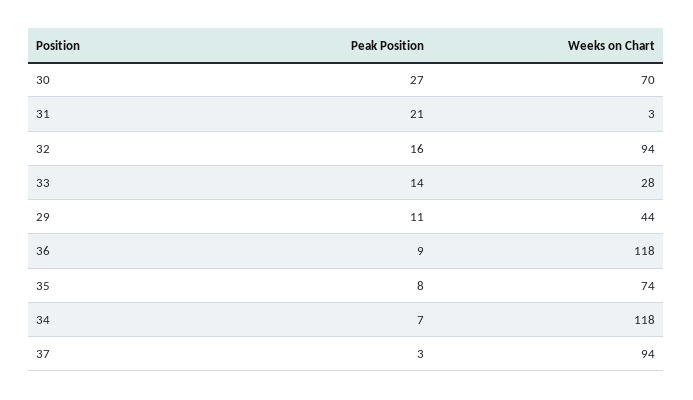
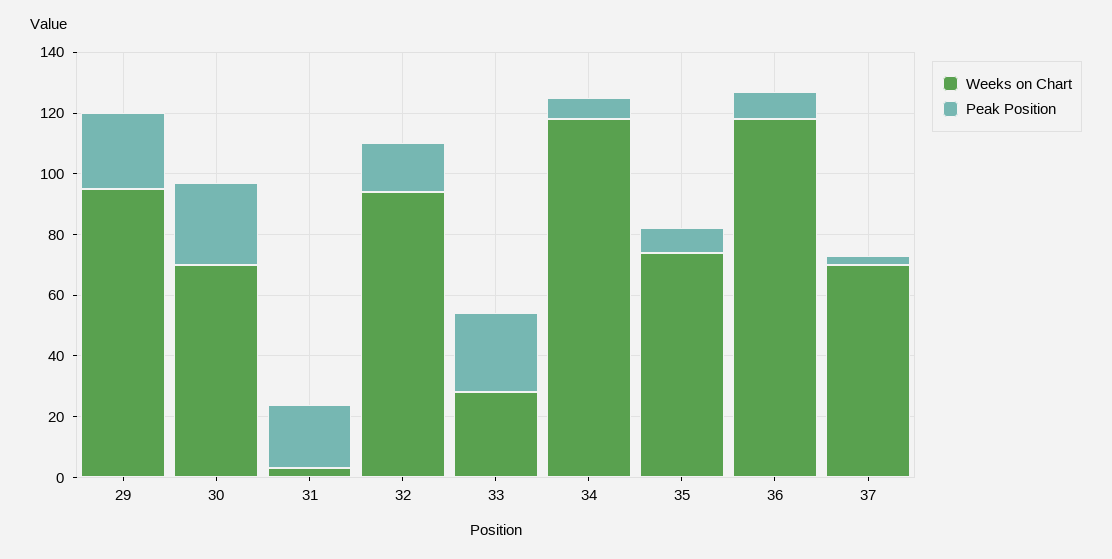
Peak Position, 33: 14 -> 25
Peak Position, 29: 11 -> 25
Weeks on Chart, 29: 44 -> 95
Weeks on Chart, 37: 94 -> 70

